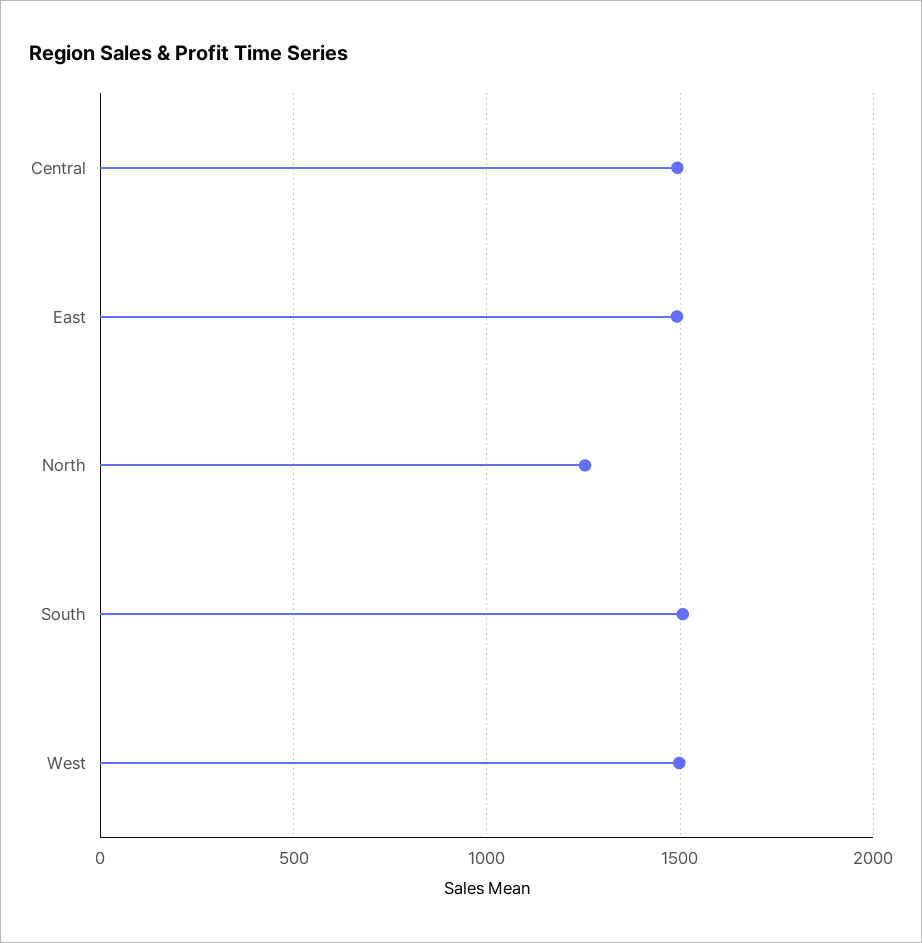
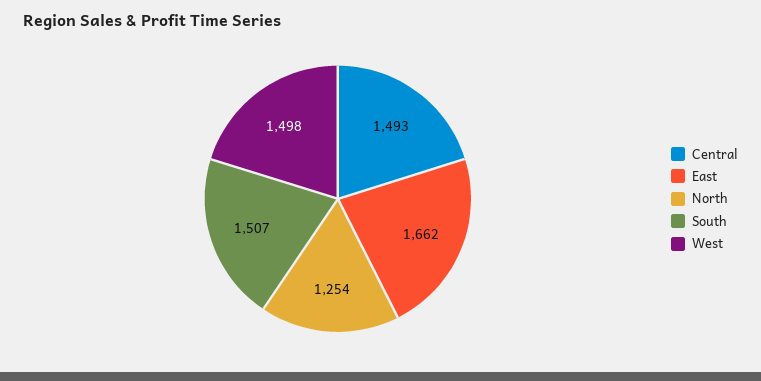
East: 1500 -> 1662

